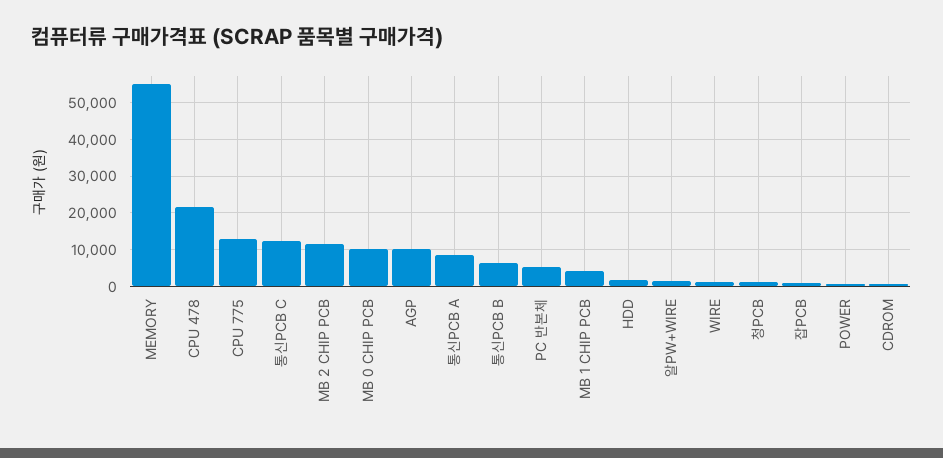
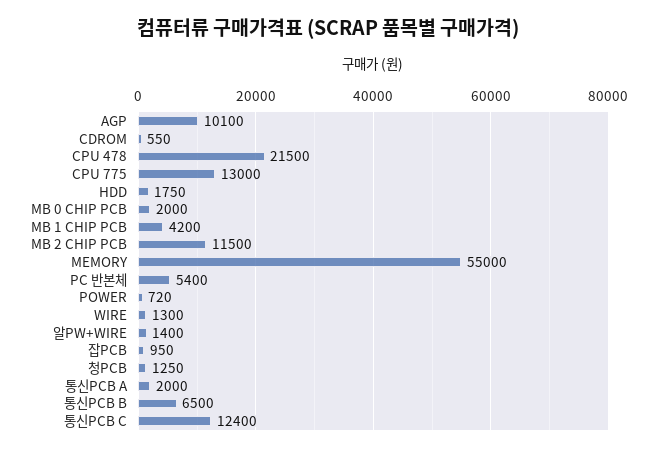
MB 0 CHIP PCB: 10000 -> 2000
통신PCB A: 8000 -> 2000

